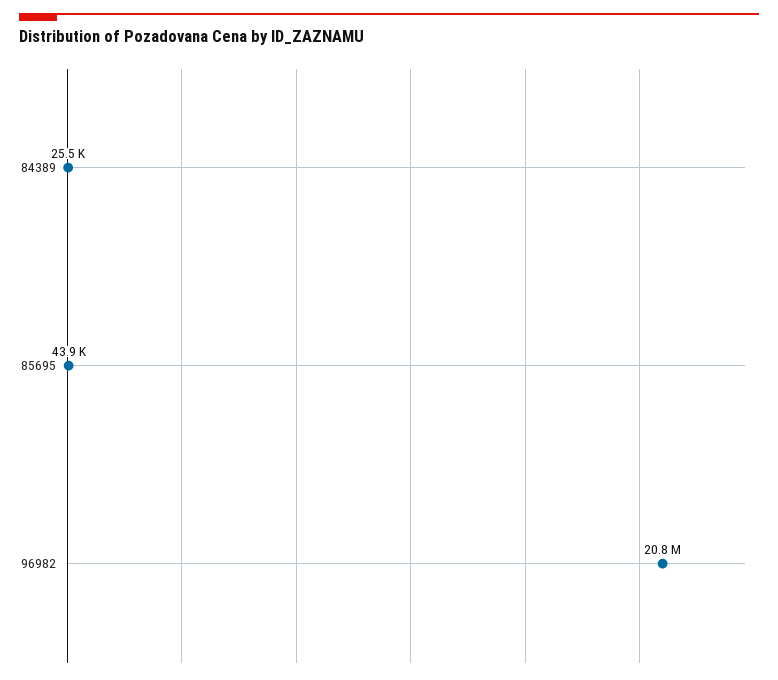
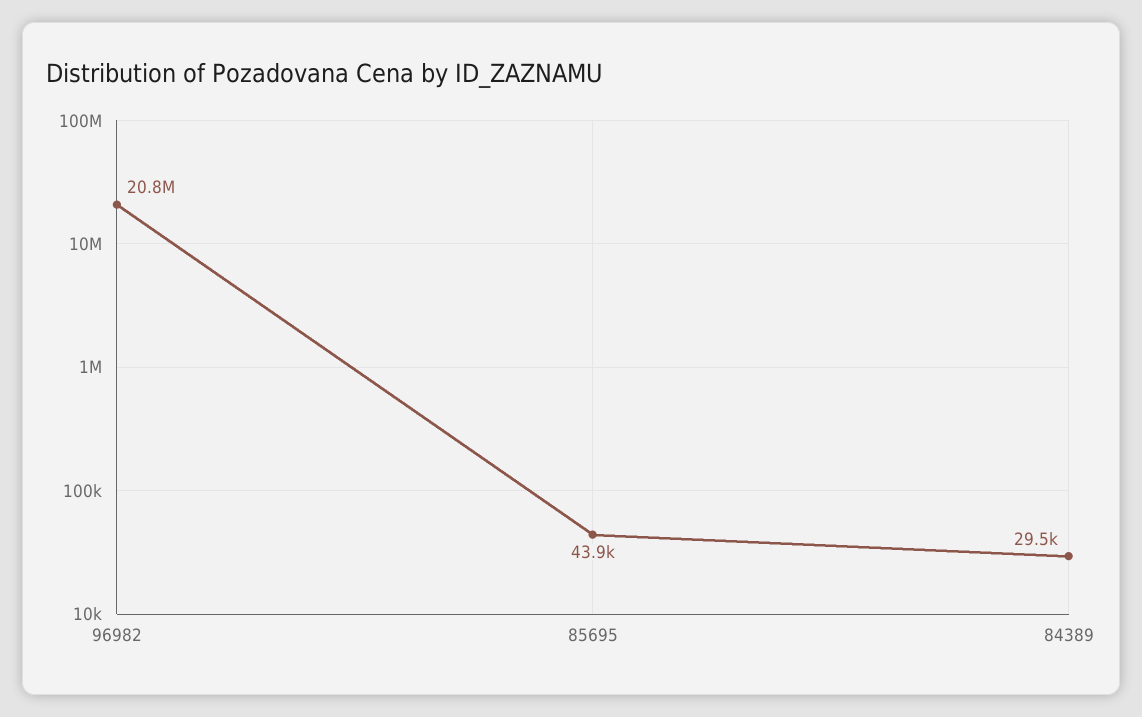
84389: 25500 -> 29500

